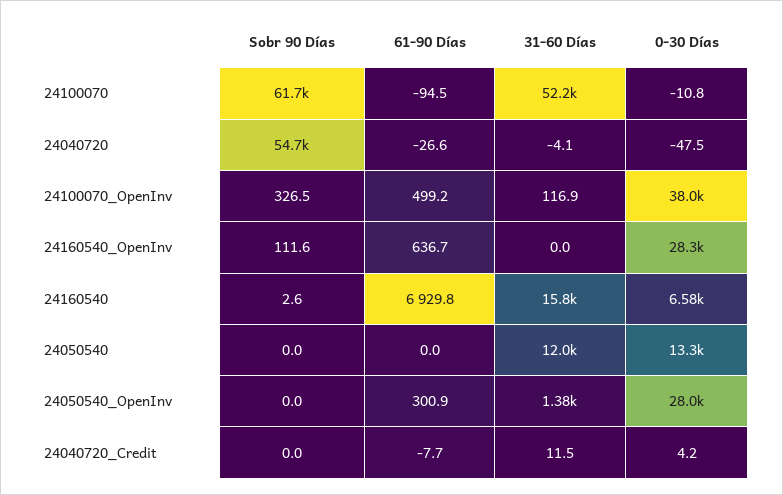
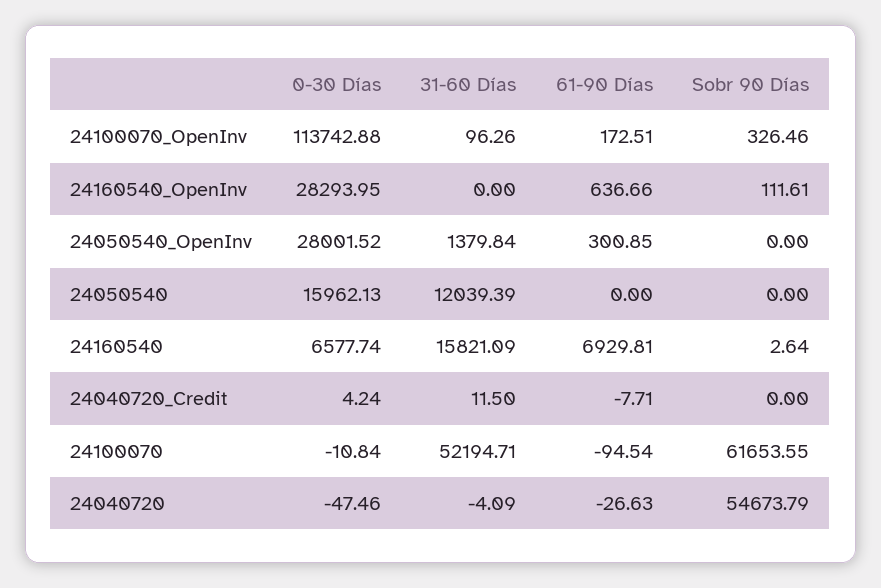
61-90 Días, 24100070_OpenInv: 499.2 -> 172.51
31-60 Días, 24100070_OpenInv: 116.9 -> 96.26
0-30 Días, 24100070_OpenInv: 38000 -> 113742.88
0-30 Días, 24050540: 13300 -> 15962.13

